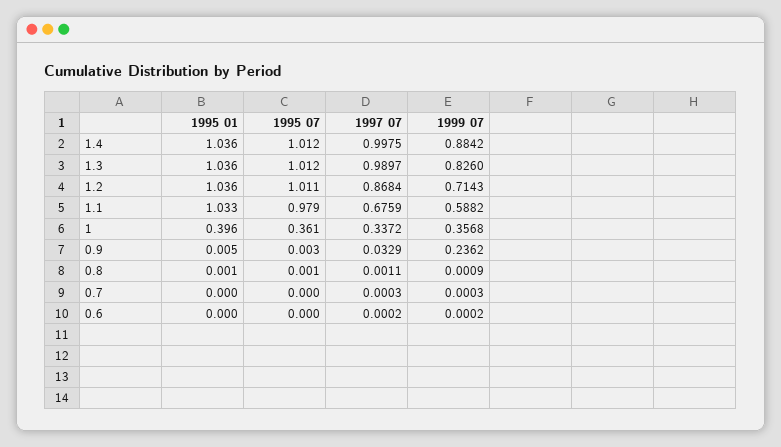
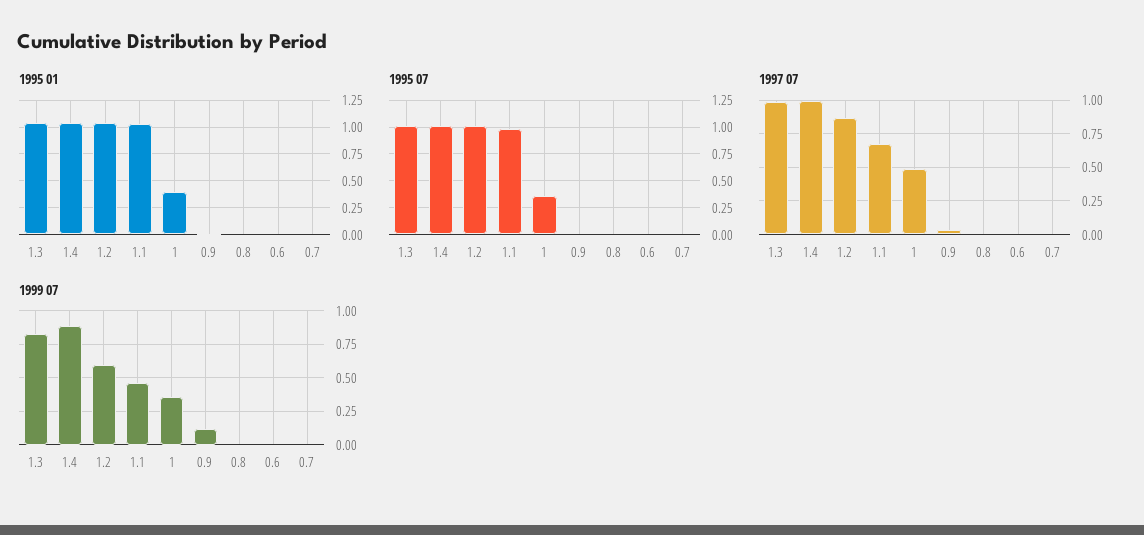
1999 07, 1.2: 0.7143 -> 0.6
1999 07, 1.1: 0.5882 -> 0.45
1997 07, 1: 0.3372 -> 0.5
1999 07, 0.9: 0.2362 -> 0.1

